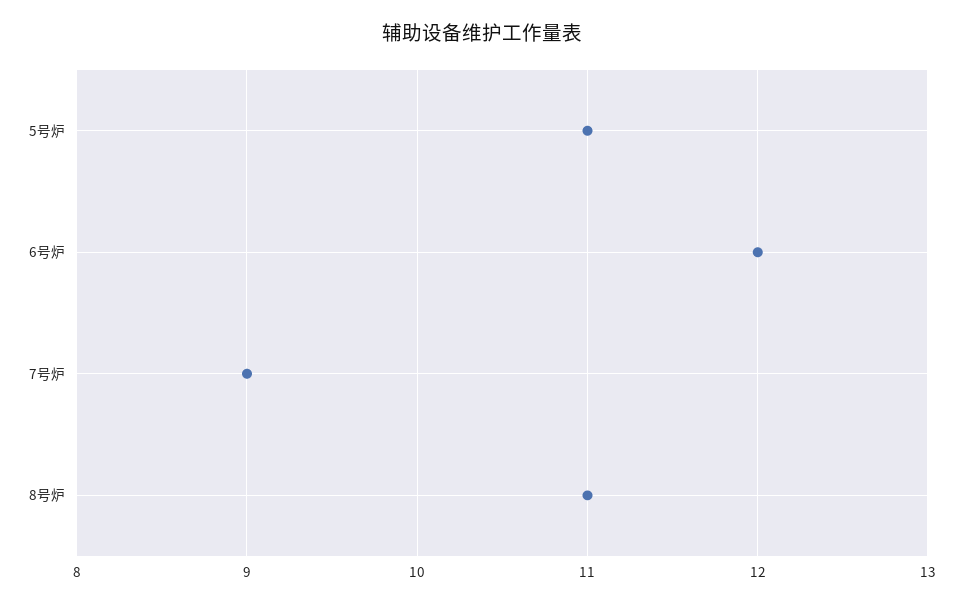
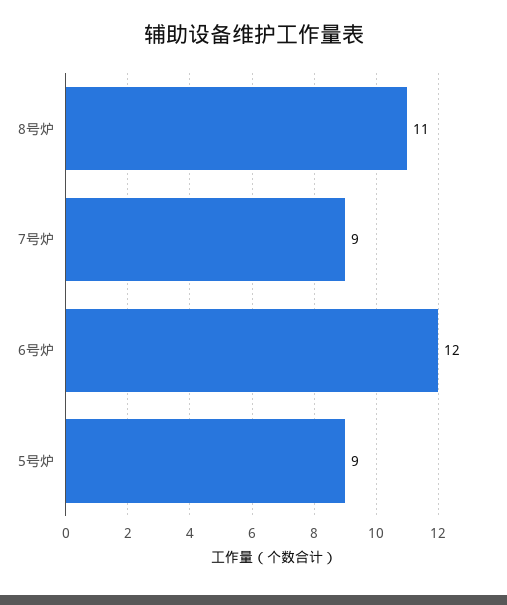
5号炉: 11 -> 9

